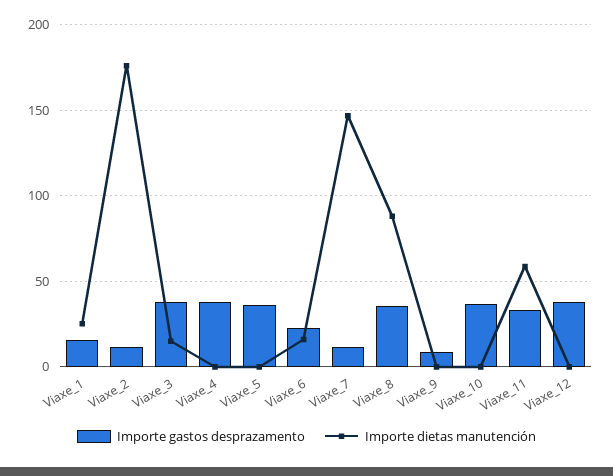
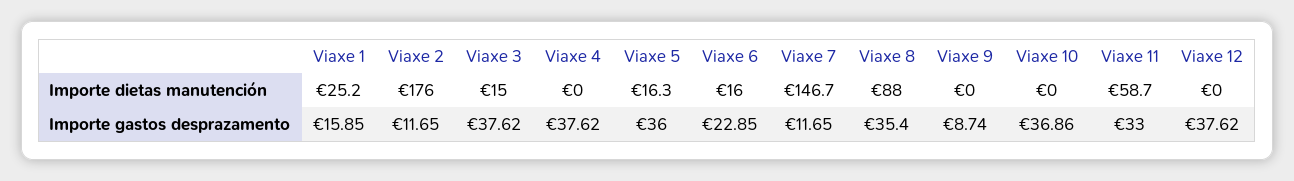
Importe dietas manutención, Viaxe_5: 0 -> 16.3

